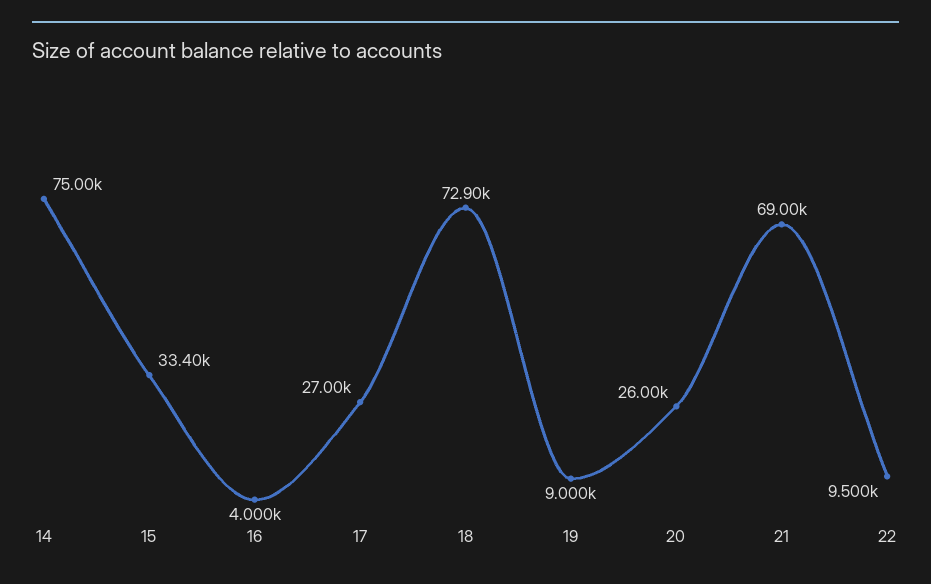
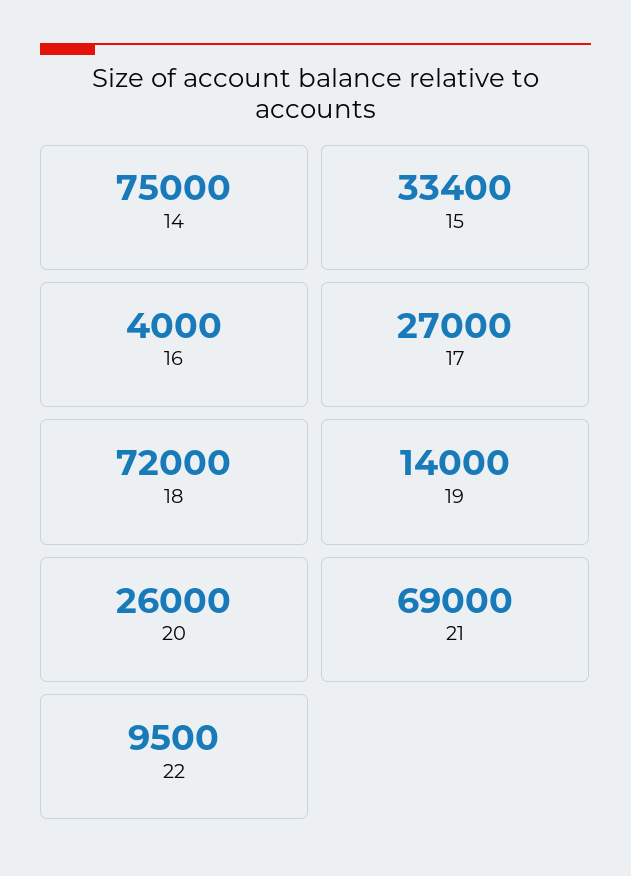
18: 72900 -> 72000
19: 9000 -> 14000

